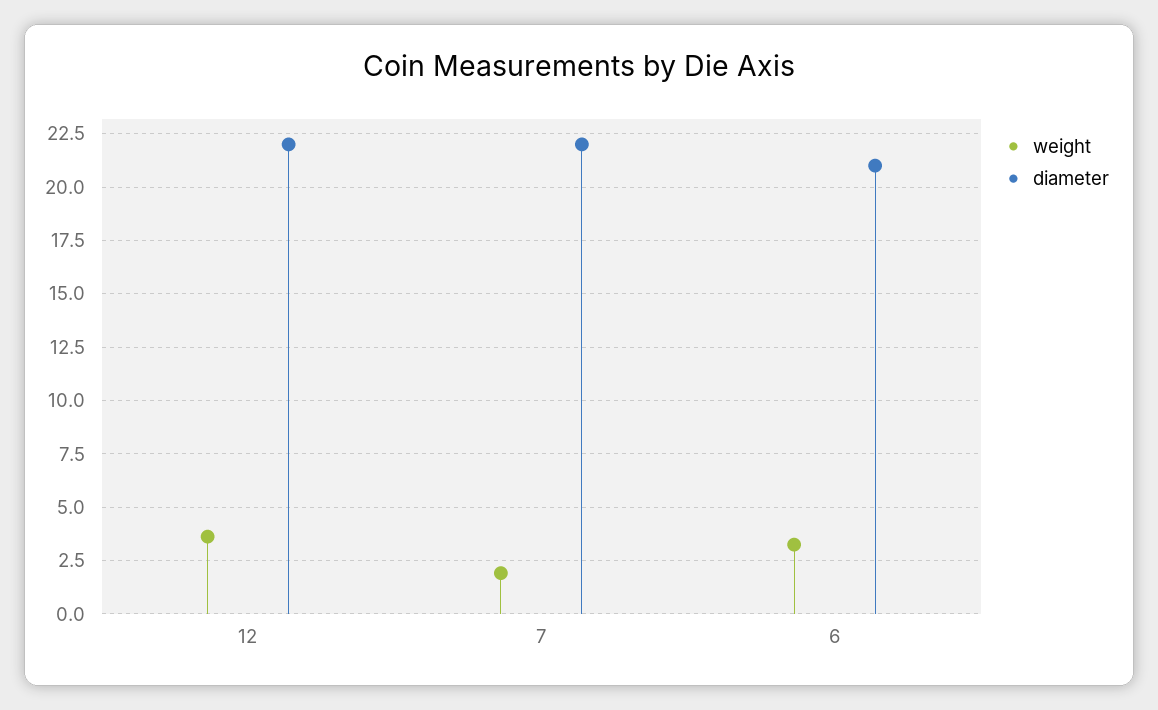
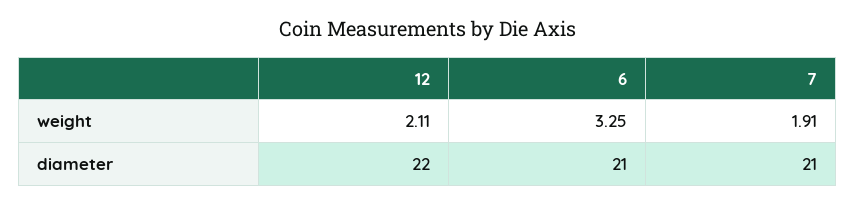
weight, 12: 3.5 -> 2.11
diameter, 7: 22 -> 21

